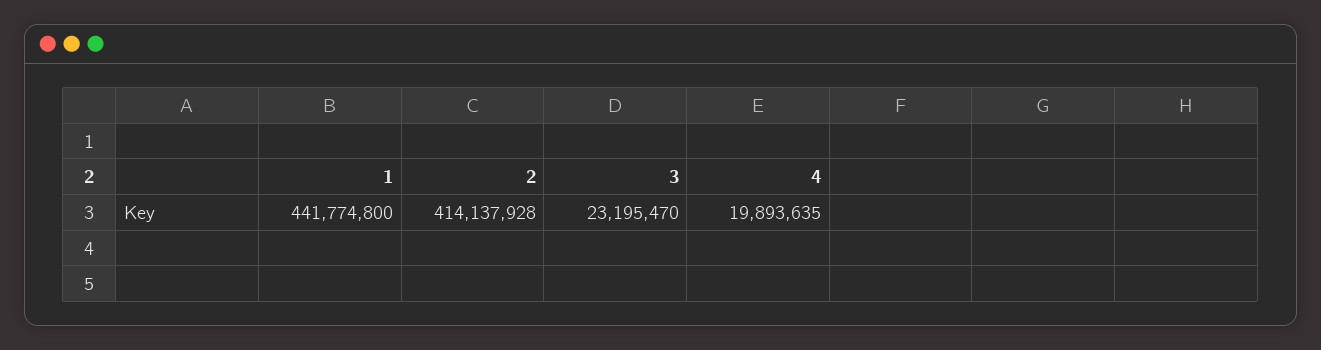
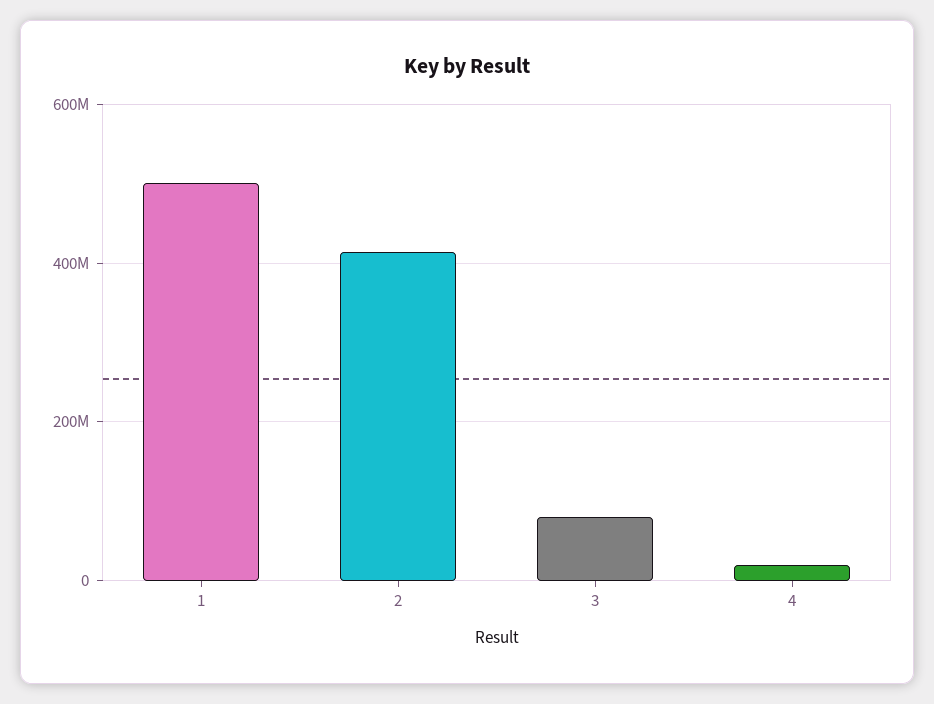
1: 441774800 -> 500000000
3: 23195470 -> 80000000

